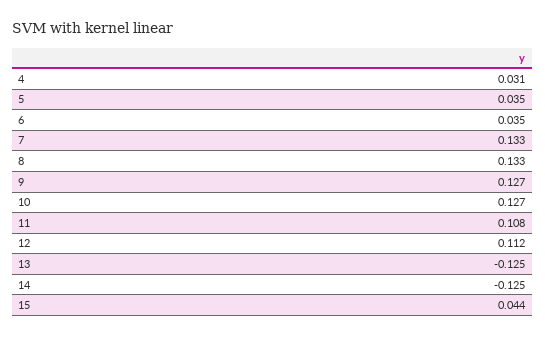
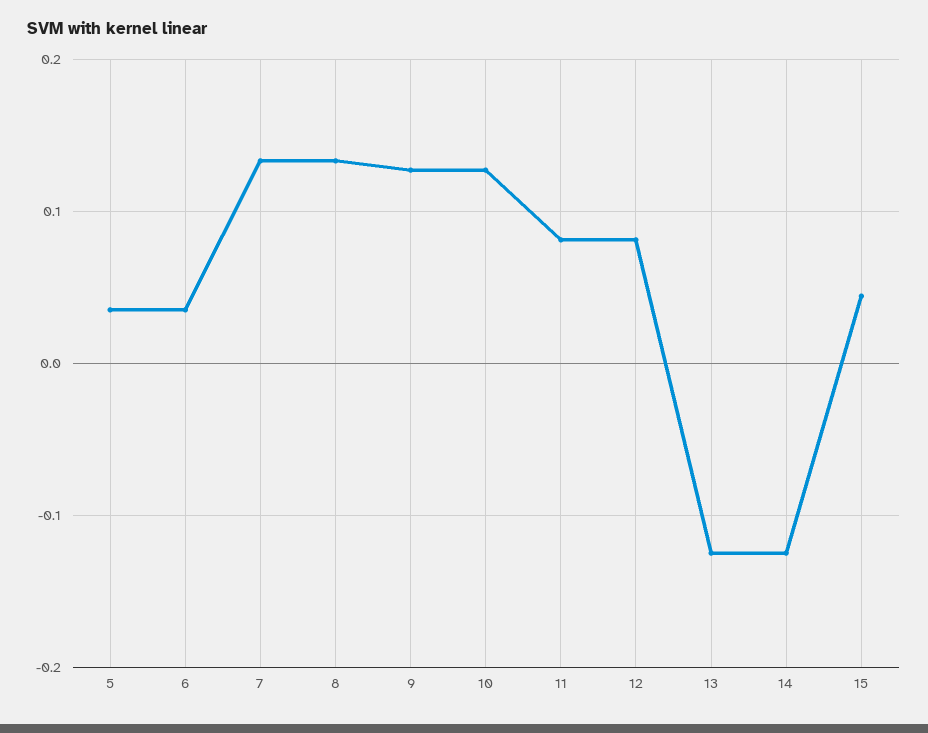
4: 0.031 -> none
11: 0.108 -> 0.08
12: 0.112 -> 0.08

